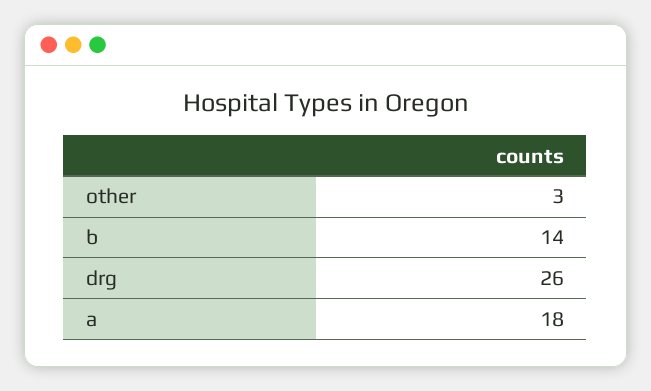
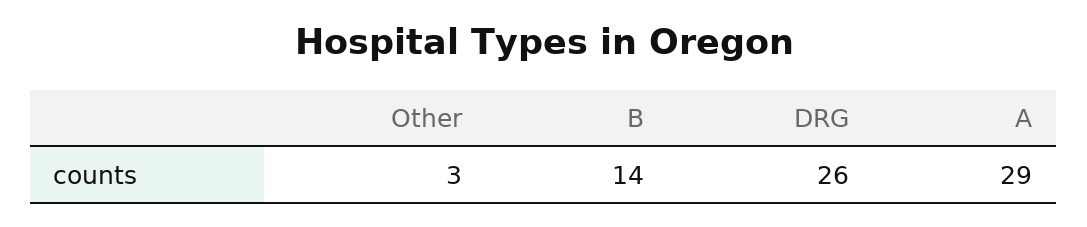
a: 18 -> 29

